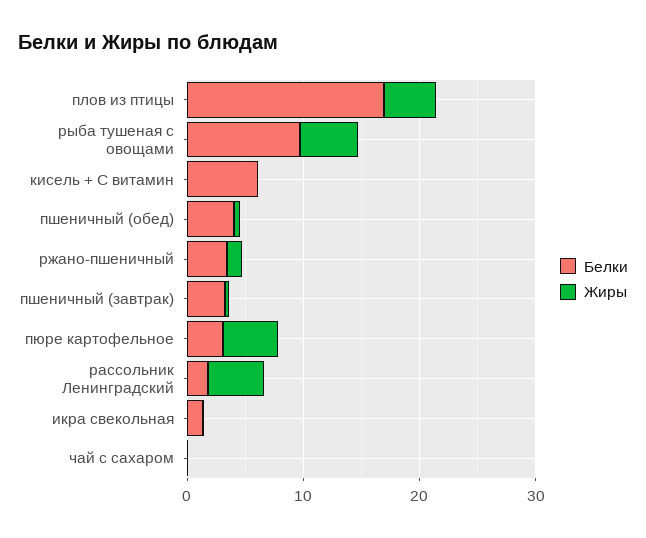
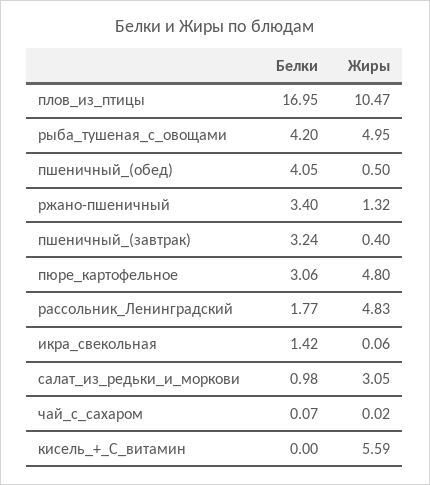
Жиры, плов из птицы: 4 -> 10.47
Белки, рыба тушеная с овощами: 10 -> 4.2
Белки, кисель + С витамин: 6 -> 0
Жиры, кисель + С витамин: 0 -> 5.59
Белки, салат_из_редьки_и_моркови: none -> 0.98
Жиры, салат_из_редьки_и_моркови: none -> 3.05

